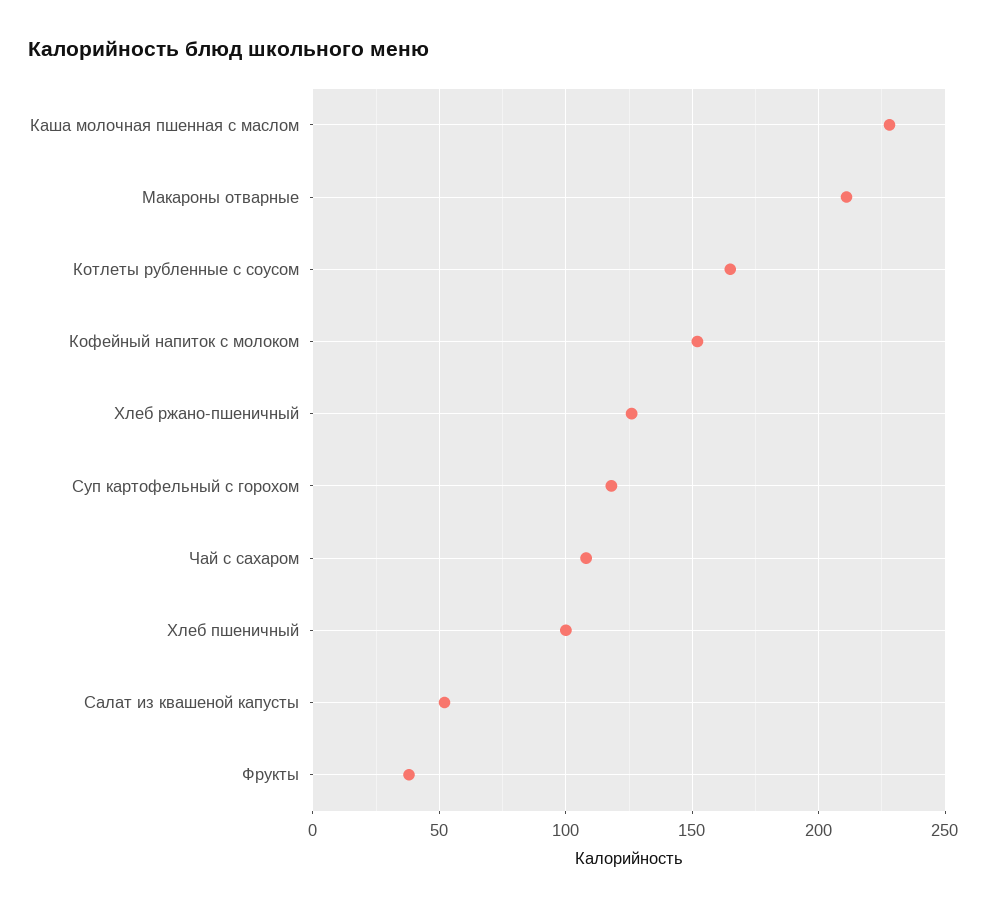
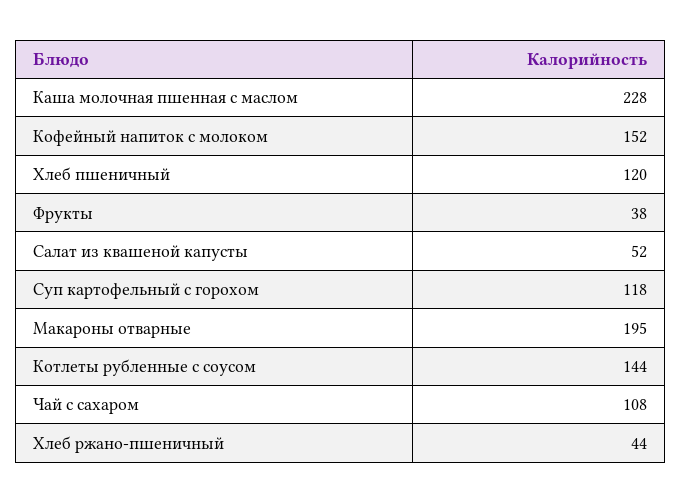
Макароны отварные: 210 -> 195
Котлеты рубленные с соусом: 165 -> 144
Хлеб ржано-пшеничный: 125 -> 44
Хлеб пшеничный: 100 -> 120

